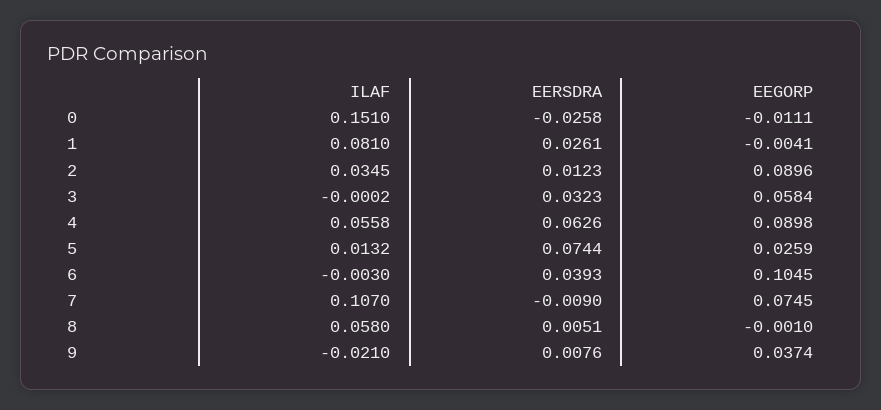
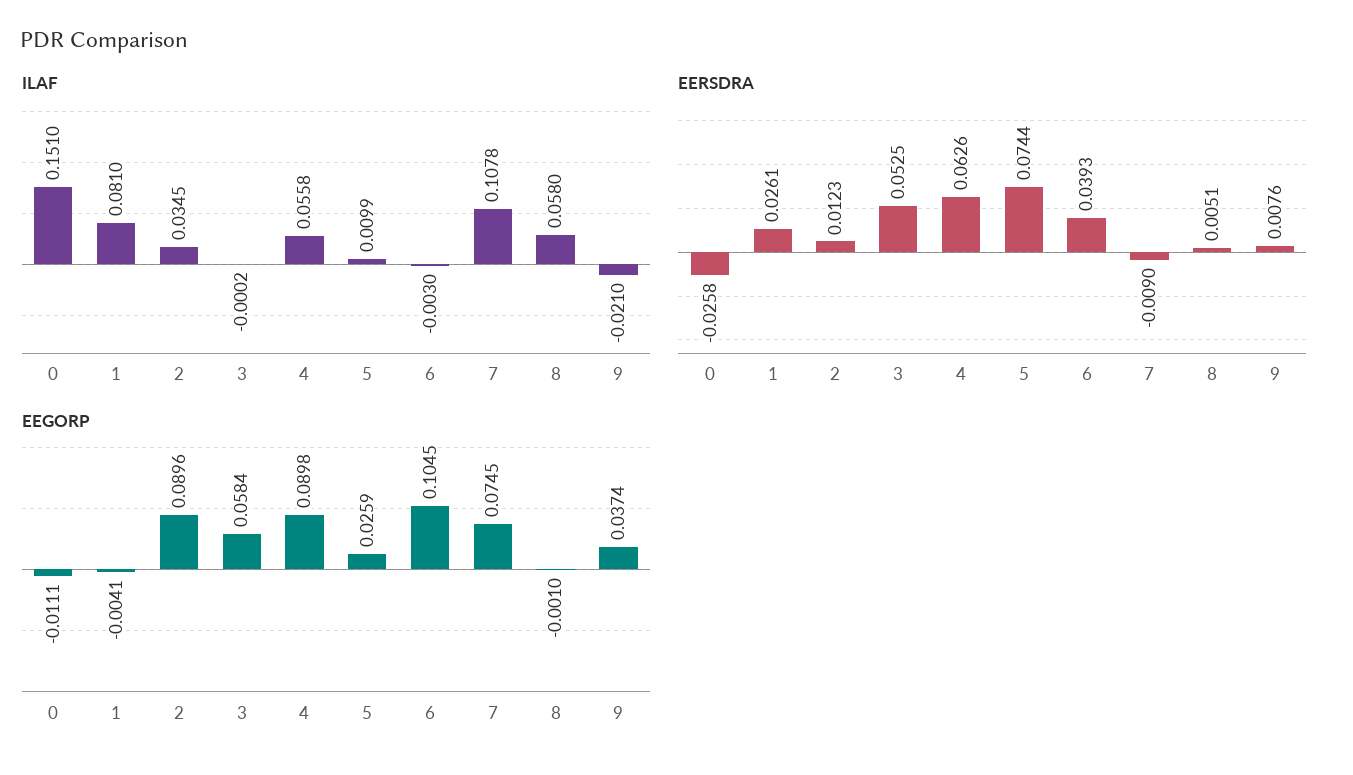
EERSDRA, 3: 0.0323 -> 0.0525
ILAF, 5: 0.0132 -> 0.0099
ILAF, 7: 0.107 -> 0.1078

